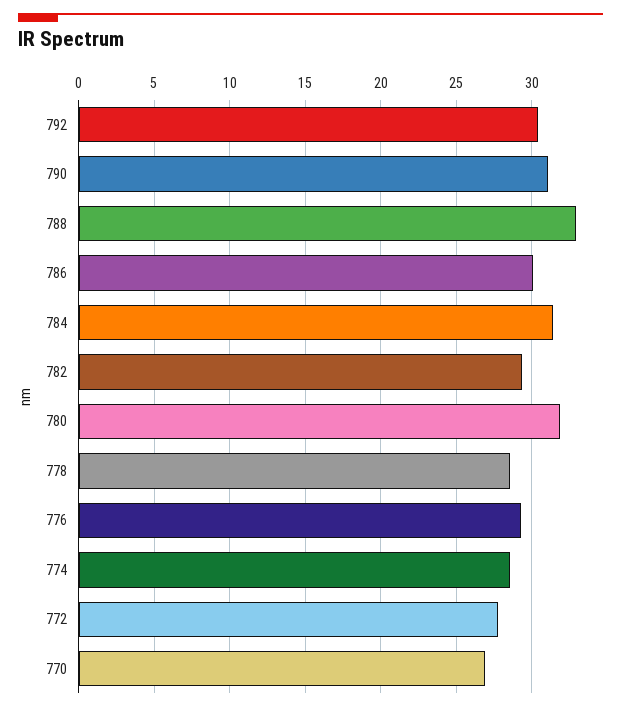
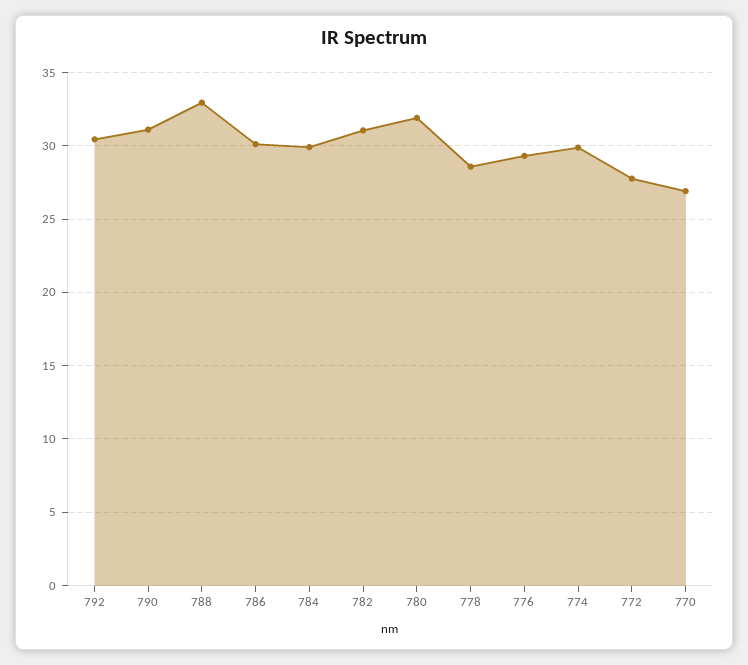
784: 31.5 -> 30
782: 29.5 -> 31
774: 28.5 -> 30

